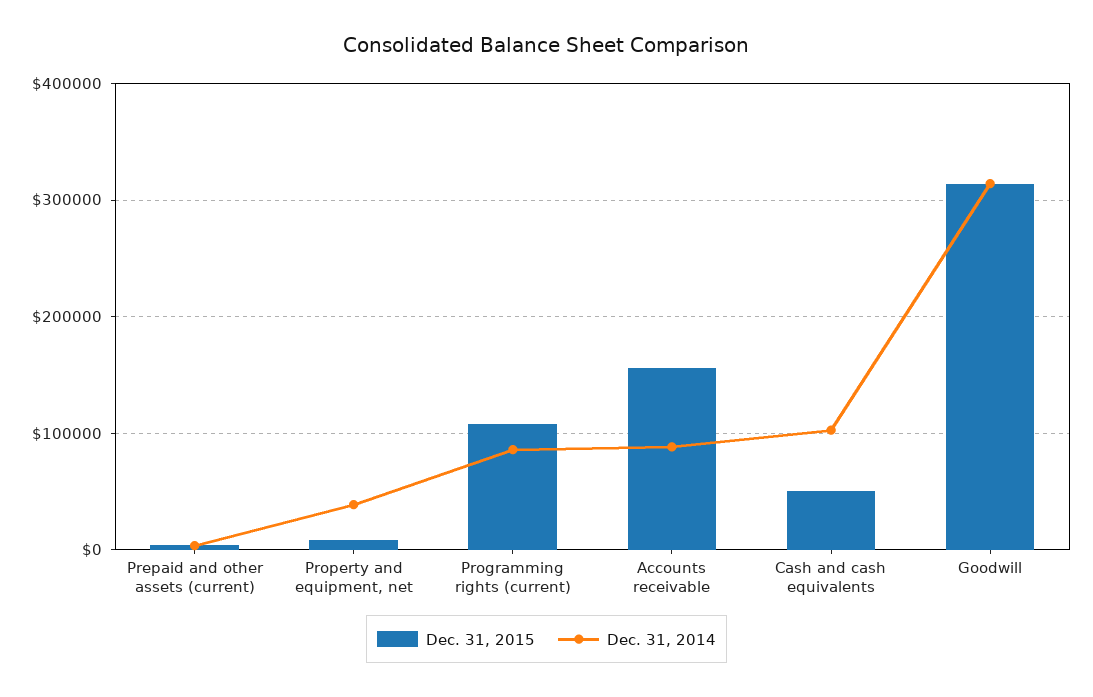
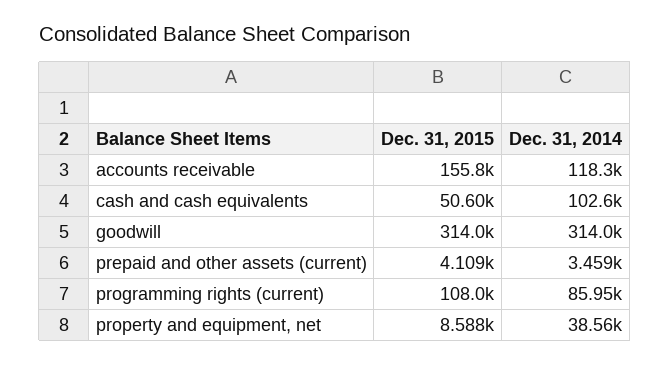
Dec. 31, 2014, Accounts receivable: 90000 -> 118300

